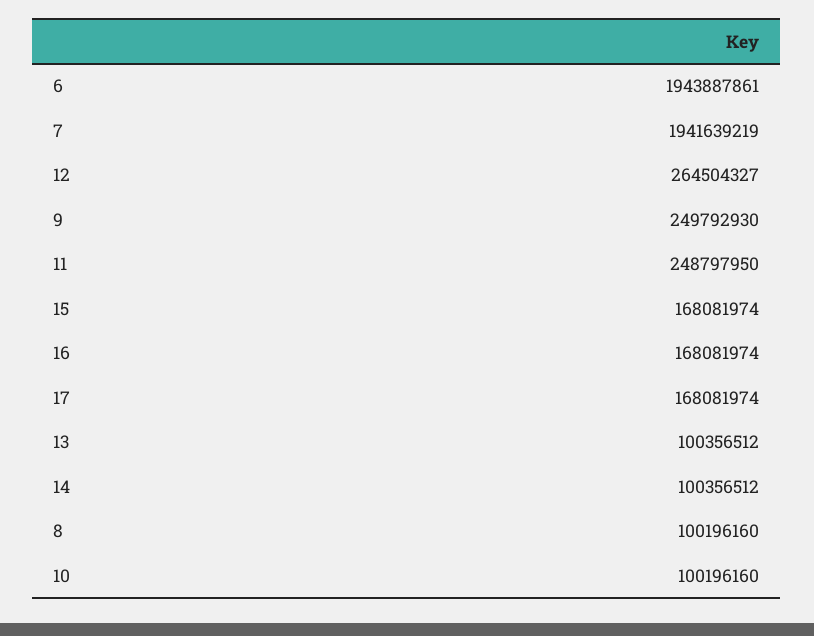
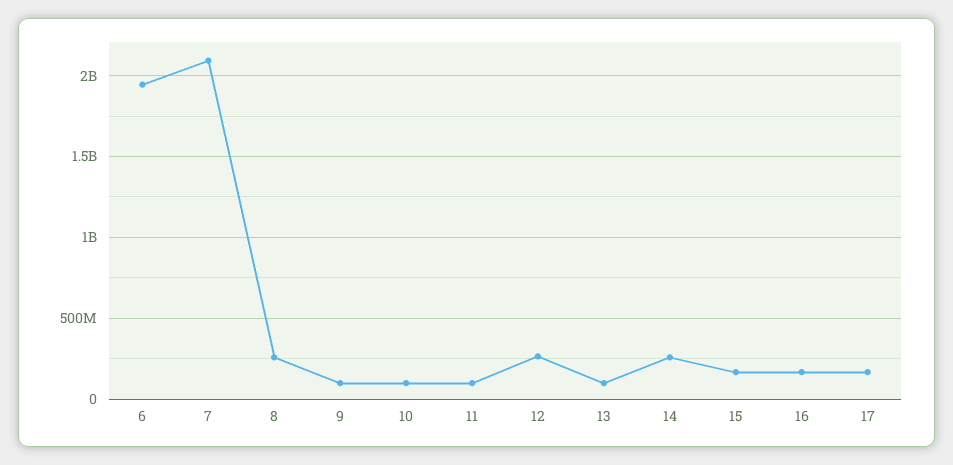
7: 1941639219 -> 2100000000
9: 249792930 -> 100000000
11: 248797950 -> 100000000
14: 100356512 -> 250000000
8: 100196160 -> 250000000

